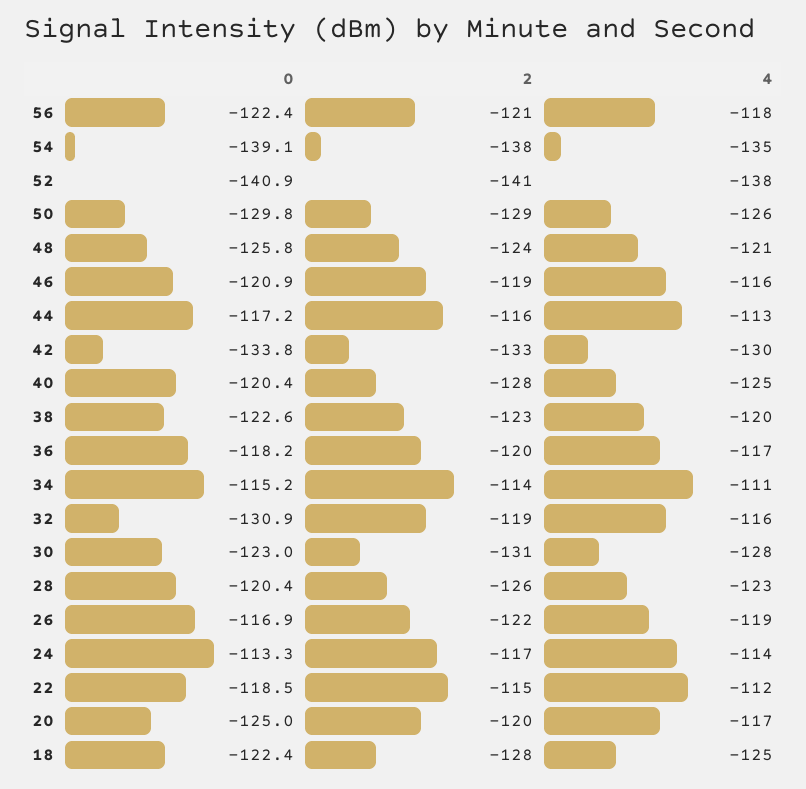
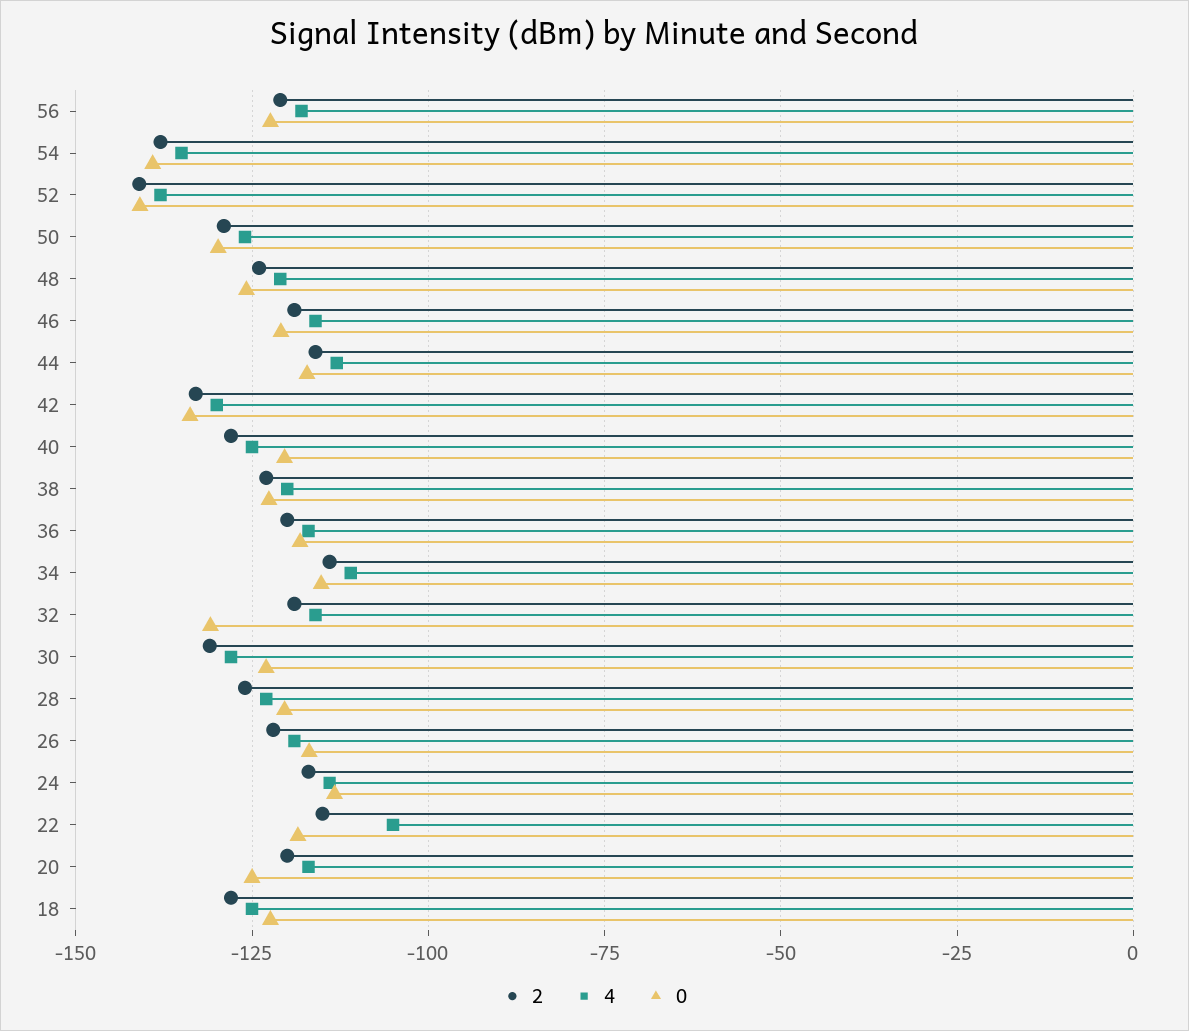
4, 22: -112 -> -105

